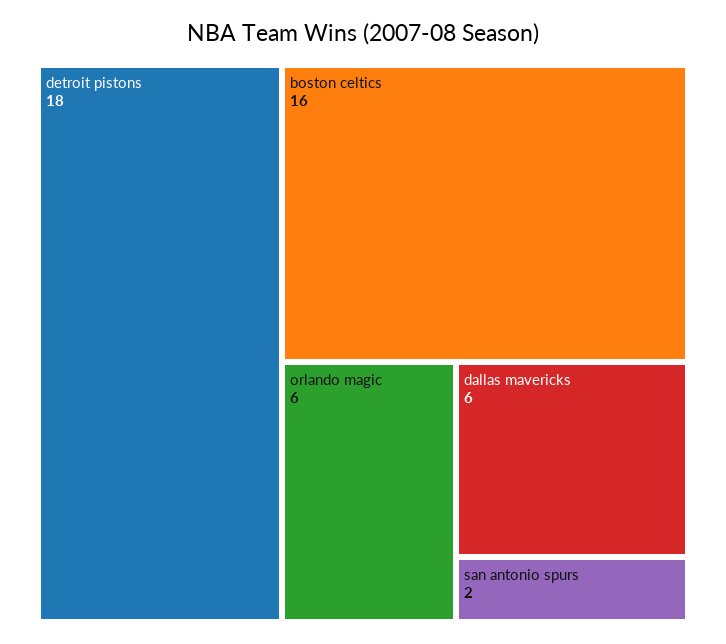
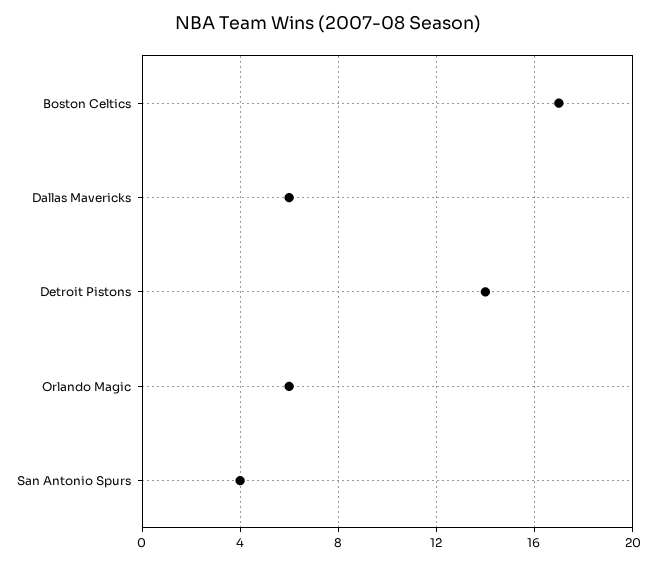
detroit pistons: 18 -> 14
boston celtics: 16 -> 17
san antonio spurs: 2 -> 4

